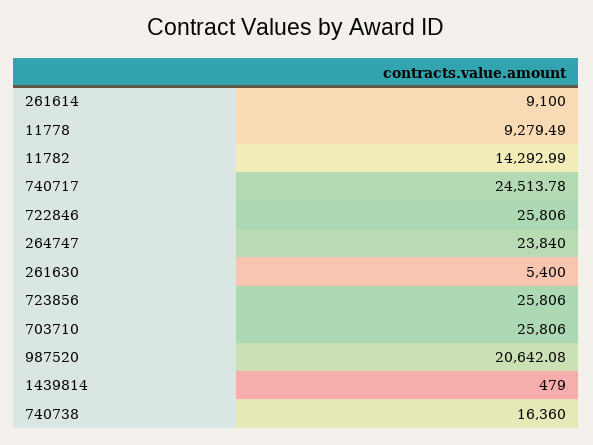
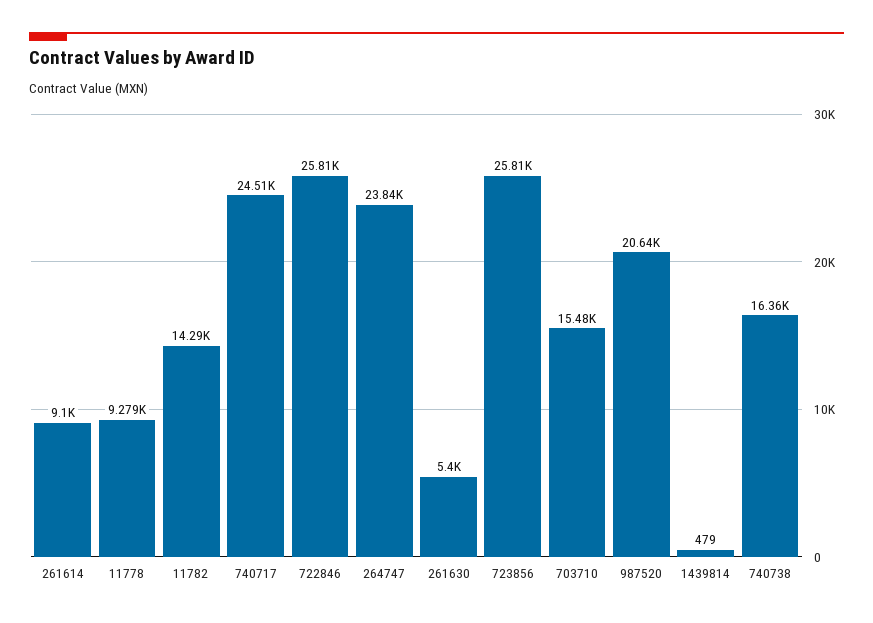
703710: 25806 -> 15480

